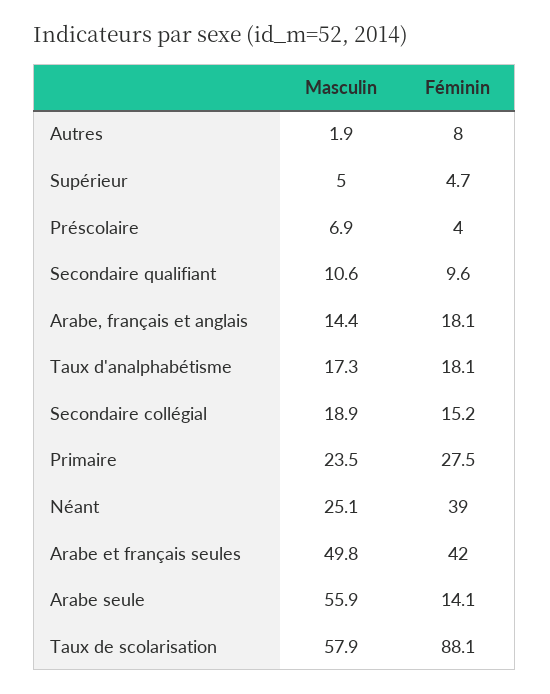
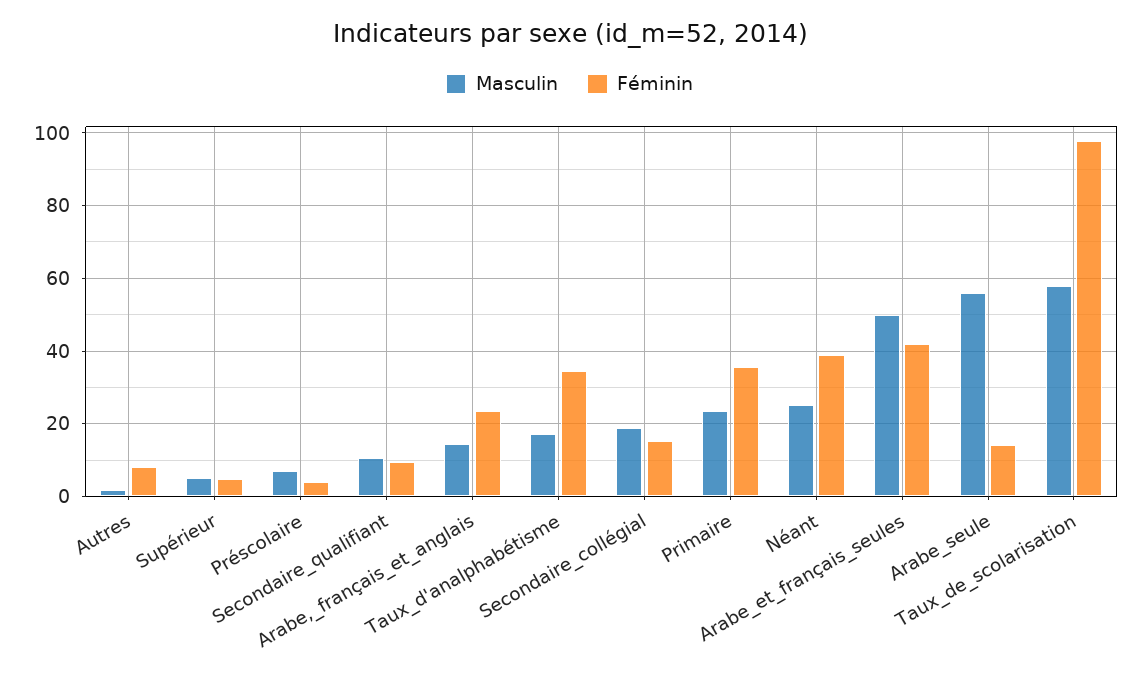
Féminin, Arabe, français et anglais: 18.1 -> 24
Féminin, Taux d'analphabétisme: 18.1 -> 34
Féminin, Primaire: 27.5 -> 36
Féminin, Taux de scolarisation: 88.1 -> 98

